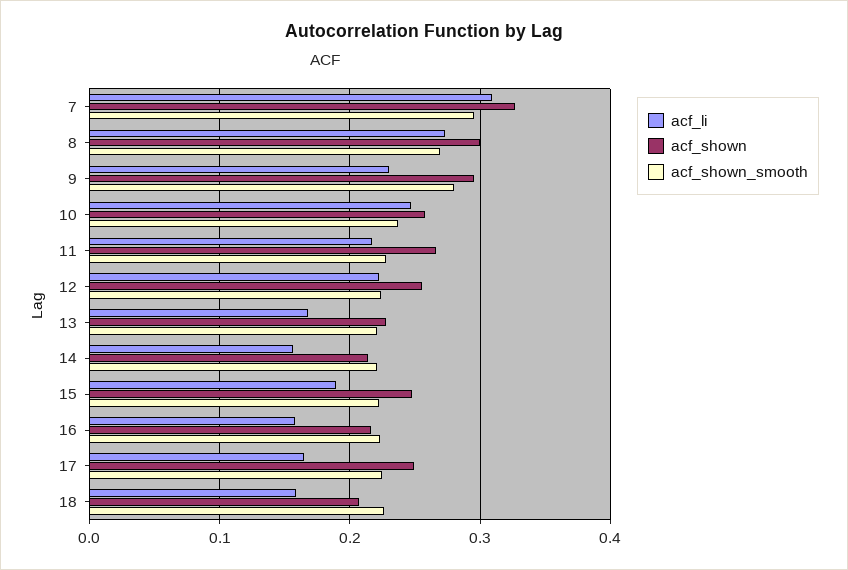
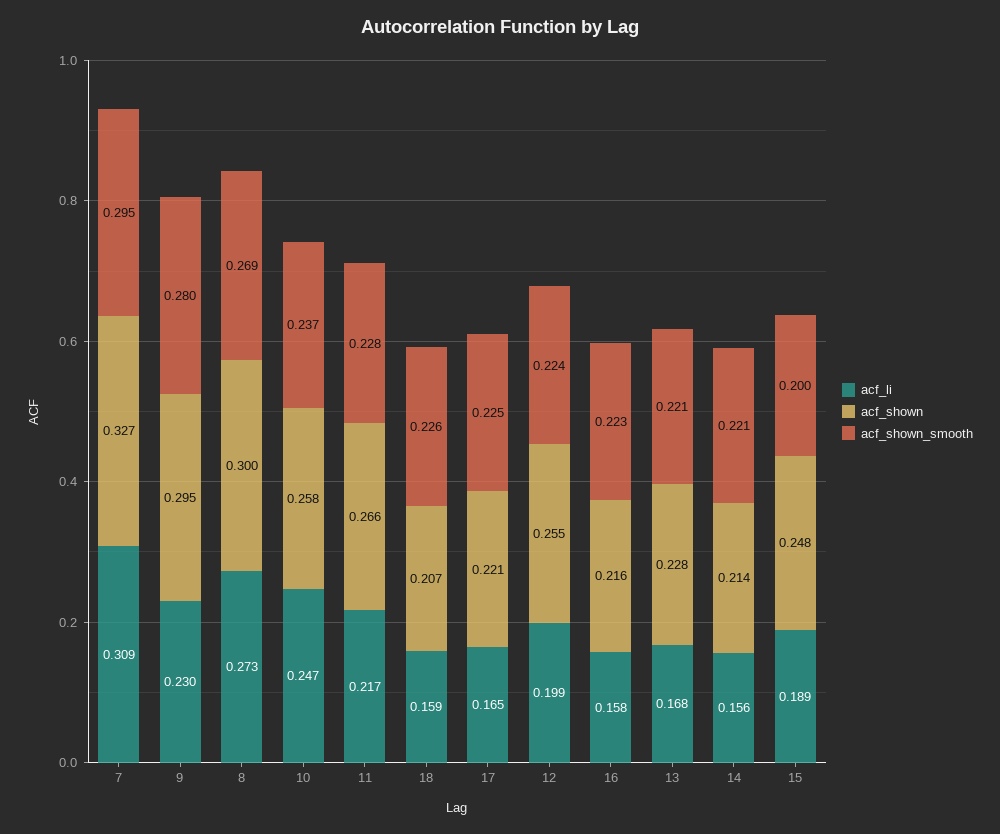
acf_li, 12: 0.22 -> 0.199
acf_shown_smooth, 15: 0.22 -> 0.2
acf_shown, 17: 0.25 -> 0.221

